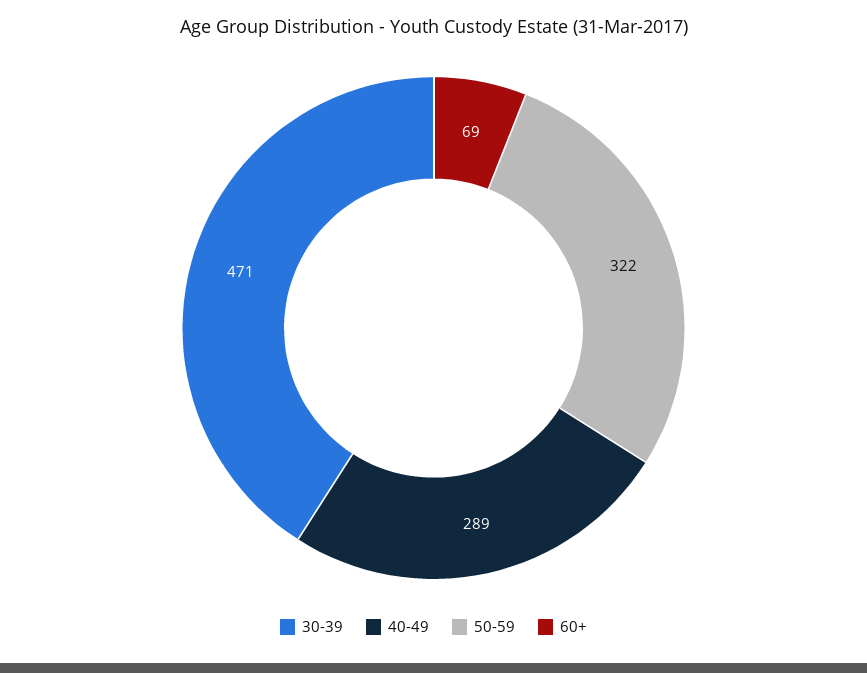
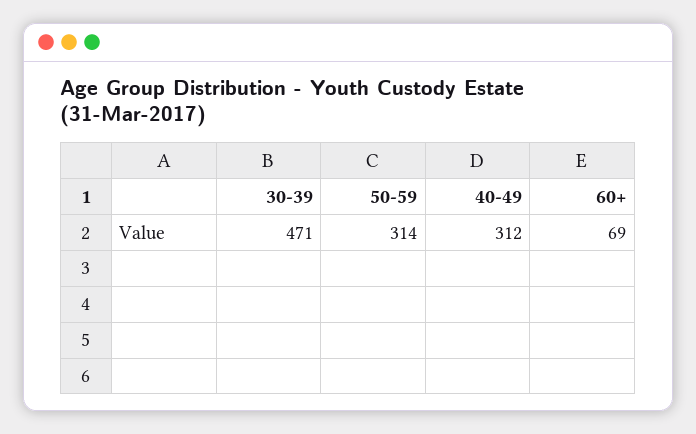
40-49: 289 -> 312
50-59: 322 -> 314

